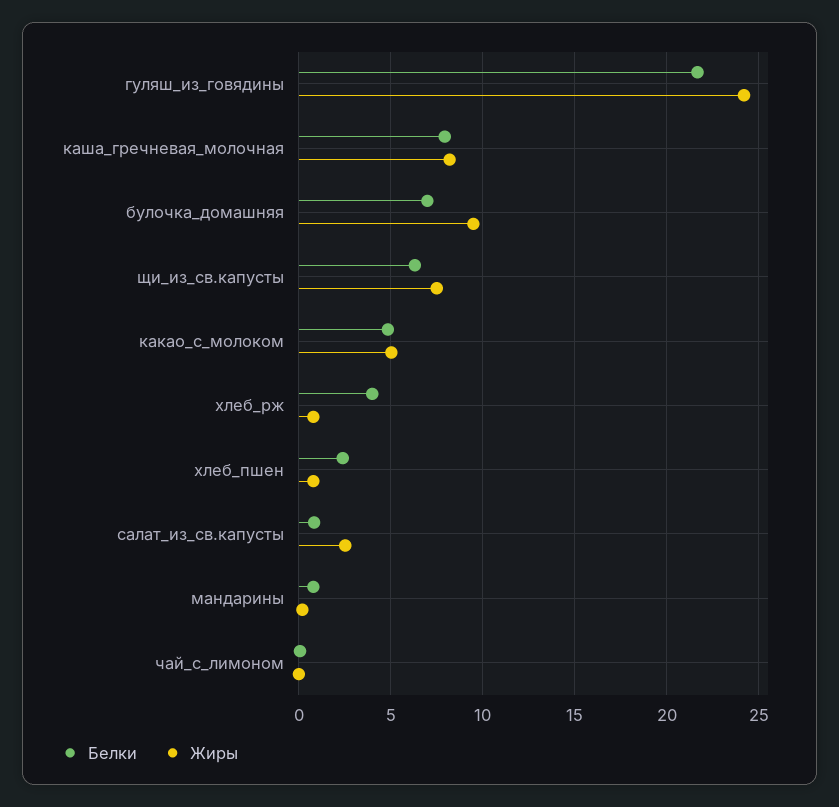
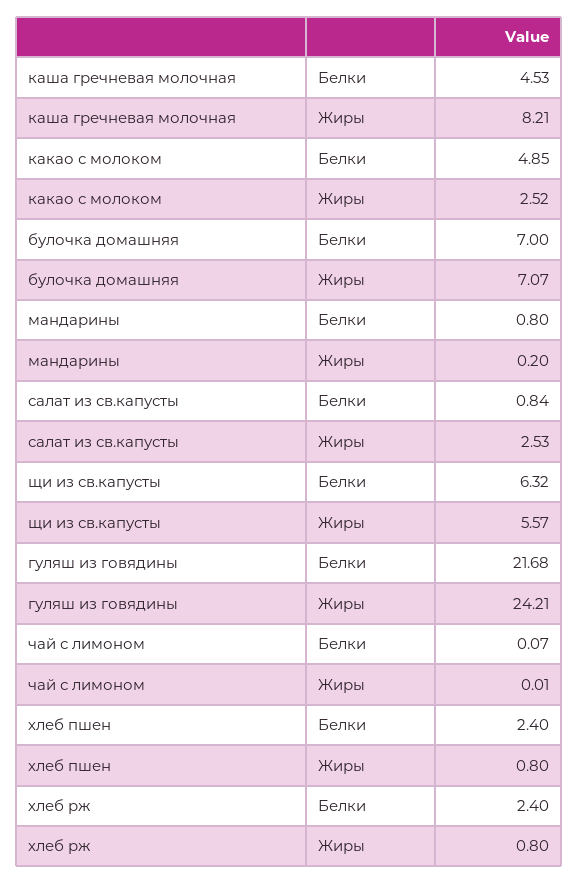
Белки, каша_гречневая_молочная: 8 -> 4.53
Жиры, булочка_домашняя: 9.5 -> 7.07
Жиры, щи_из_св.капусты: 7.5 -> 5.57
Жиры, какао_с_молоком: 5 -> 2.52
Белки, хлеб_рж: 4 -> 2.4

